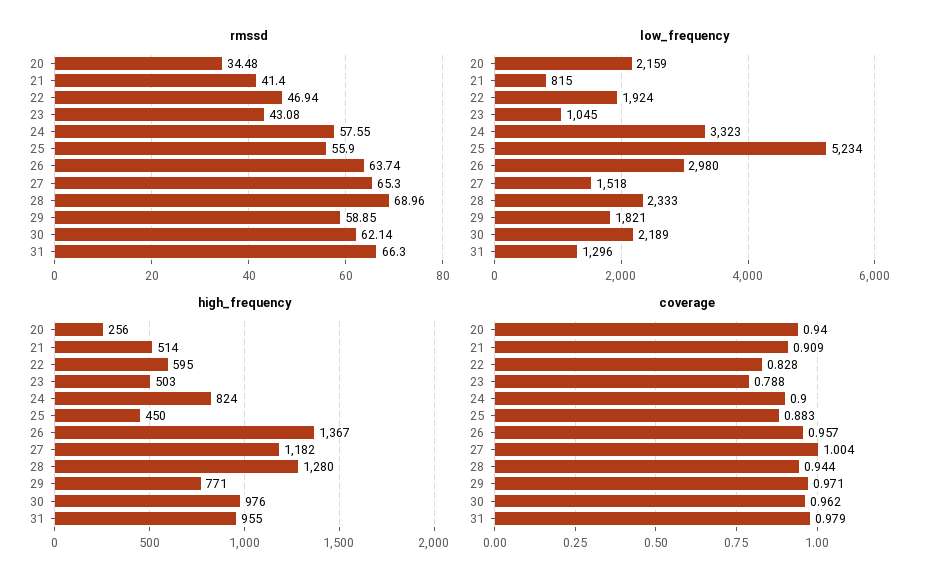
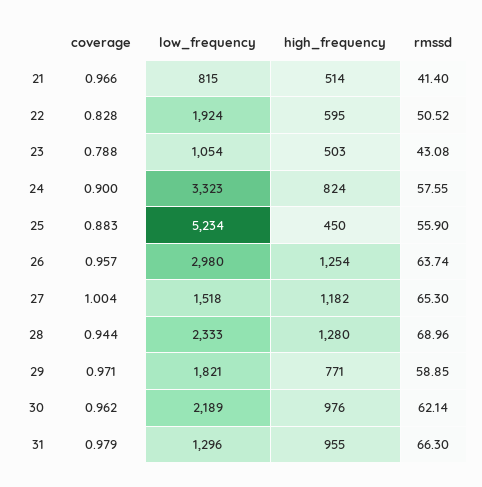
rmssd, 20: 34.48 -> none
rmssd, 22: 46.94 -> 50.52
low_frequency, 20: 2159 -> none
low_frequency, 23: 1045 -> 1054
high_frequency, 20: 256 -> none
high_frequency, 26: 1367 -> 1254
coverage, 20: 0.94 -> none
coverage, 21: 0.909 -> 0.966

